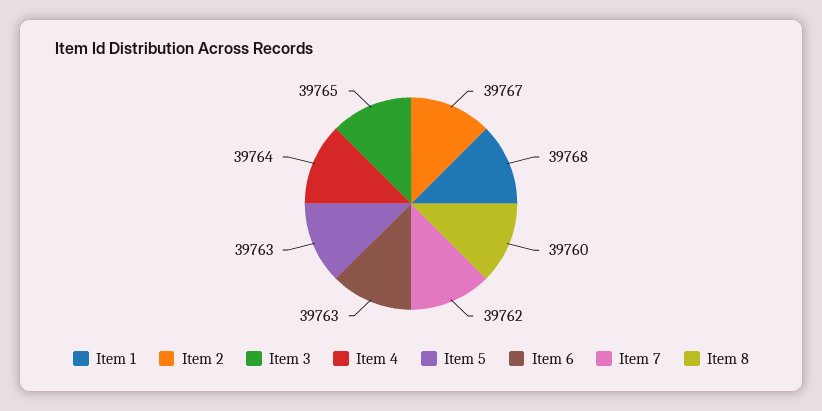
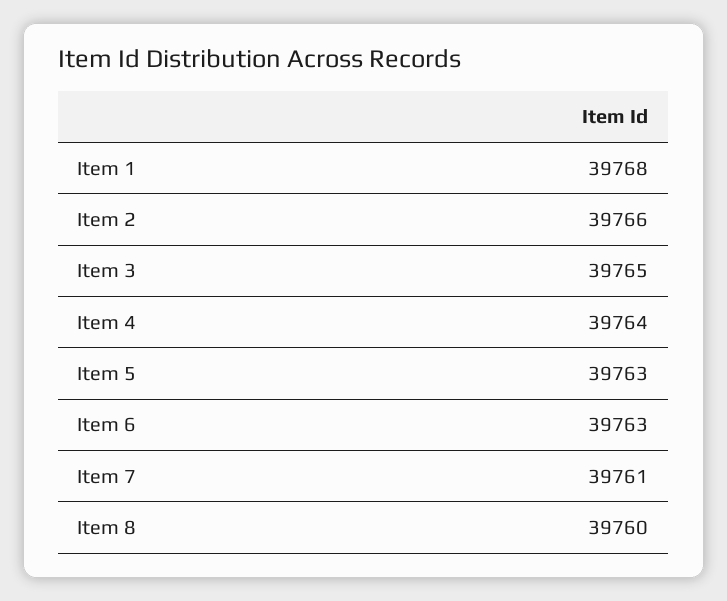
Item 2: 39767 -> 39766
Item 7: 39762 -> 39761

